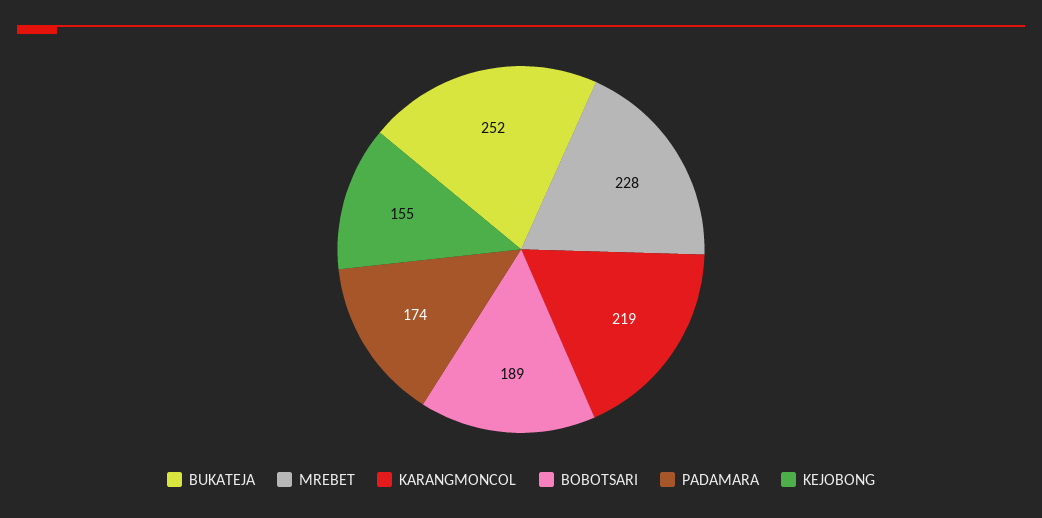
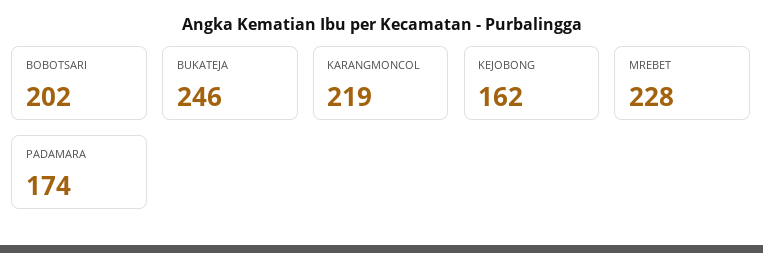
BUKATEJA: 252 -> 246
BOBOTSARI: 189 -> 202
KEJOBONG: 155 -> 162

